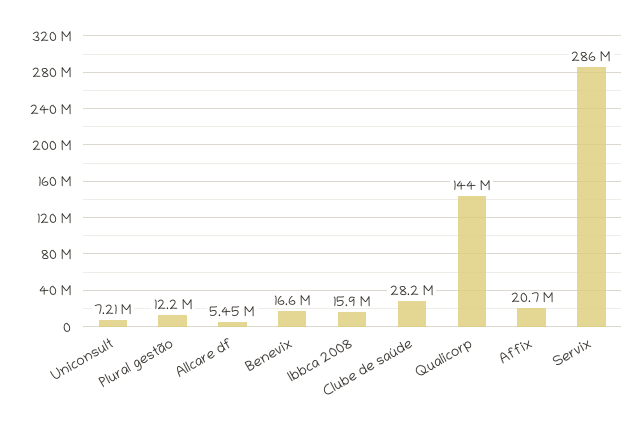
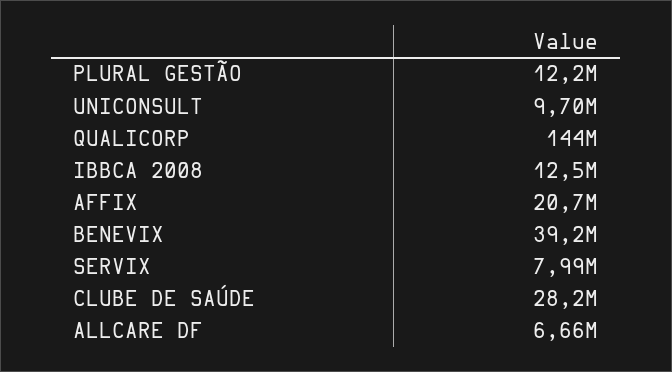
Uniconsult: 7210000 -> 9700000
Allcare df: 5450000 -> 6660000
Benevix: 16600000 -> 39200000
Ibbca 2008: 15900000 -> 12500000
Servix: 286000000 -> 7990000

